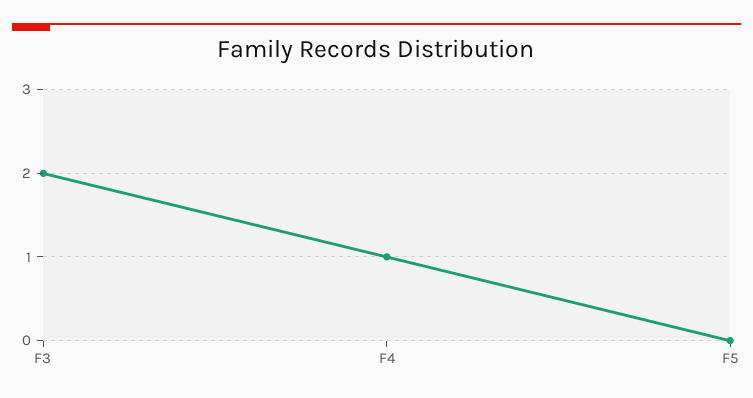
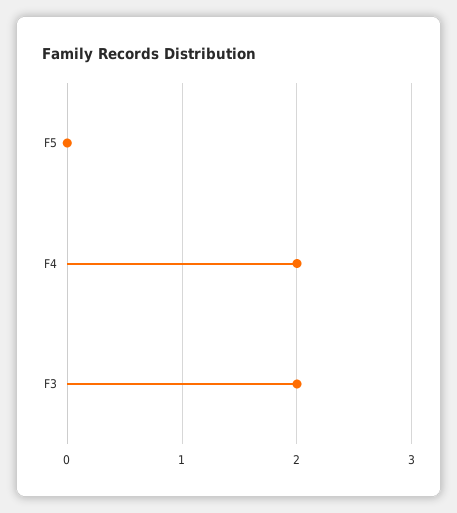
F4: 1 -> 2

